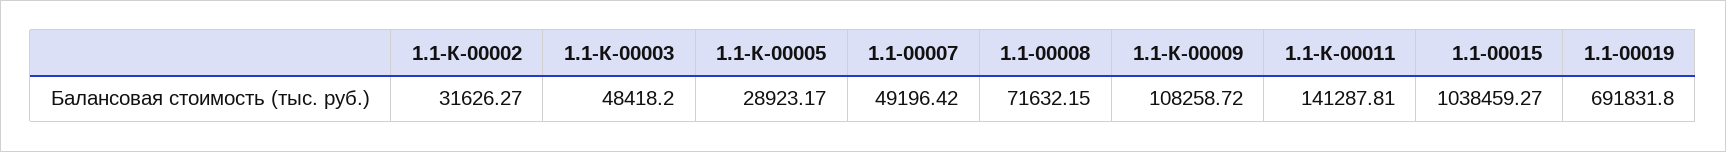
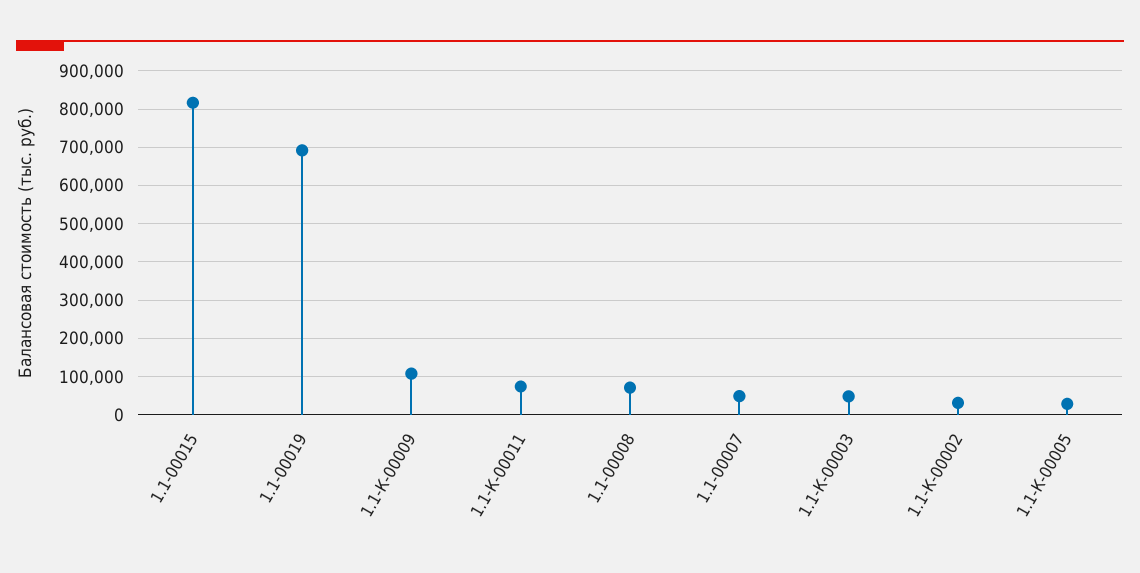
1.1-К-00011: 141287.81 -> 80000
1.1-00015: 1038459.27 -> 820000

